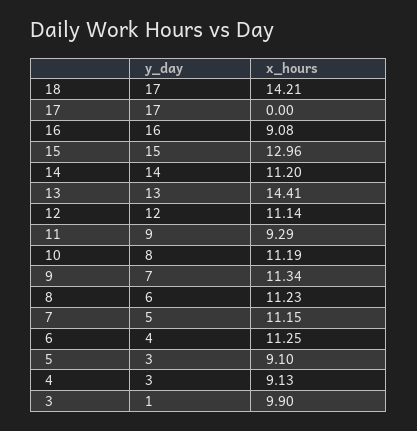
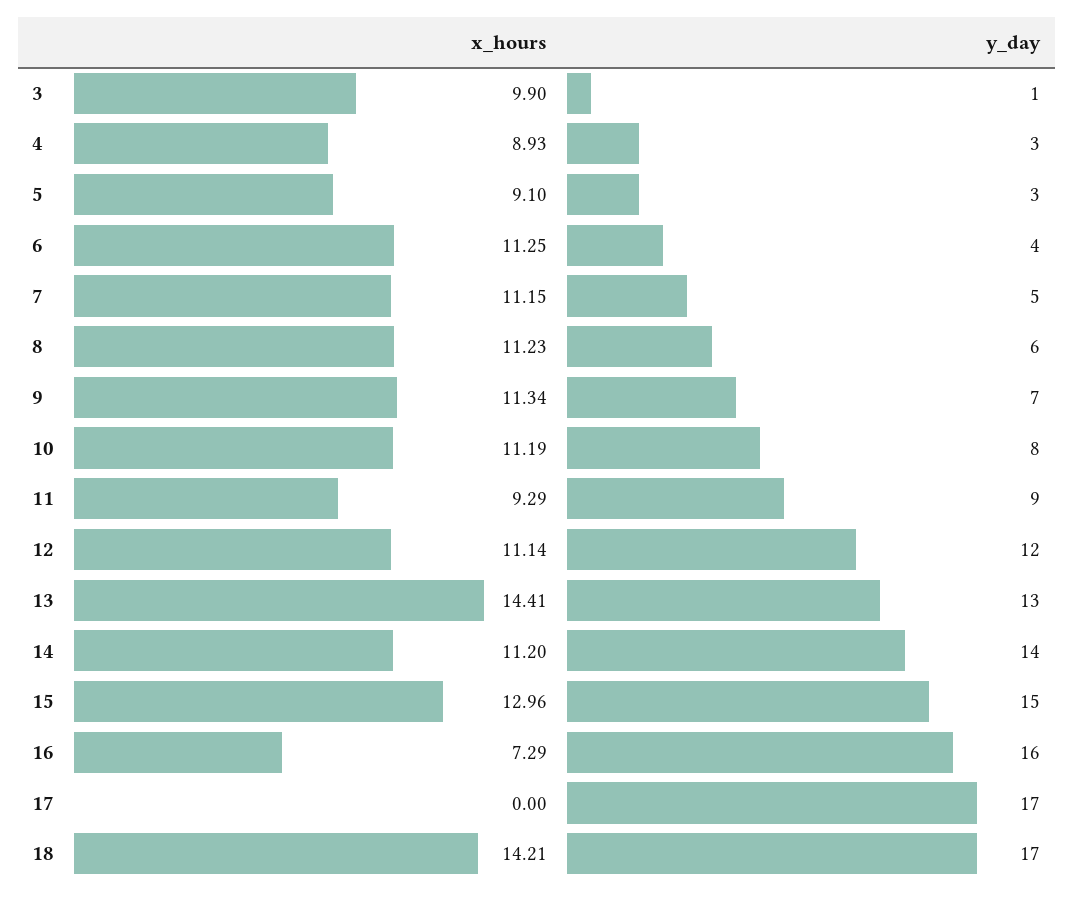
x_hours, 16: 9.08 -> 7.29
x_hours, 4: 9.13 -> 8.93

